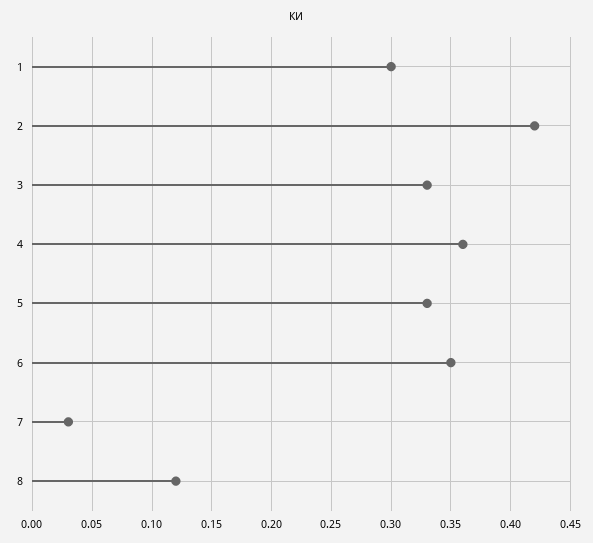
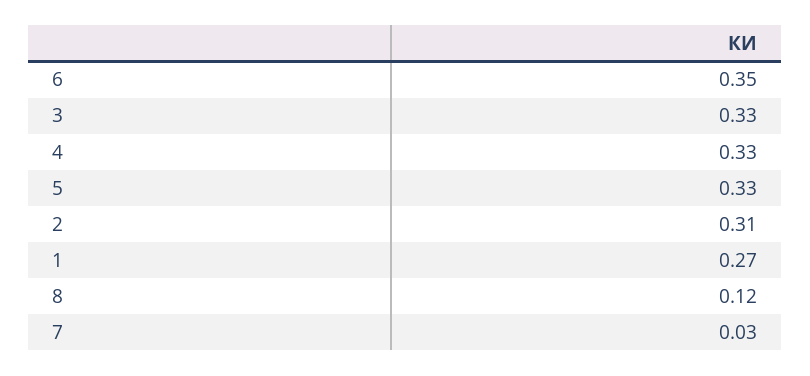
1: 0.3 -> 0.27
2: 0.42 -> 0.31
4: 0.36 -> 0.33

